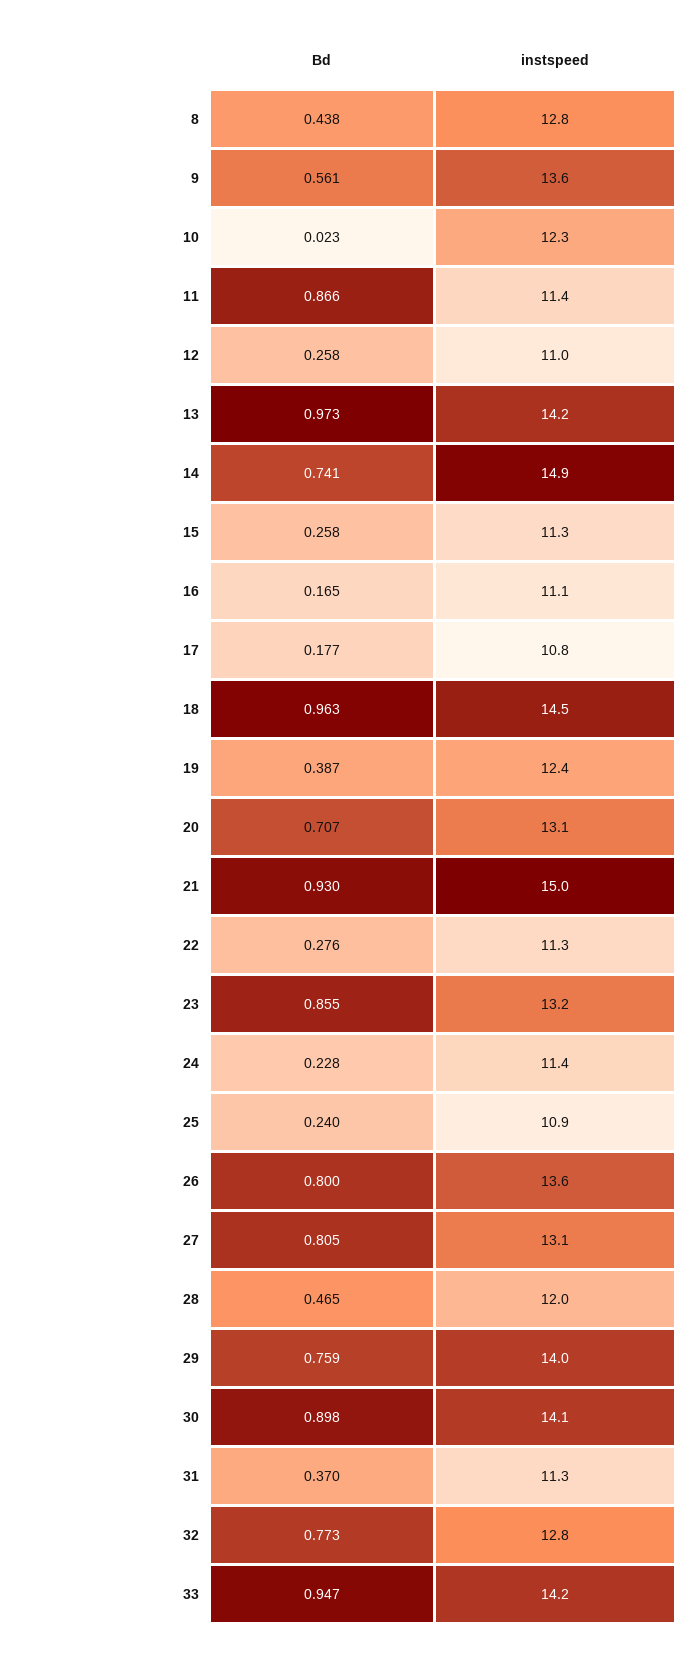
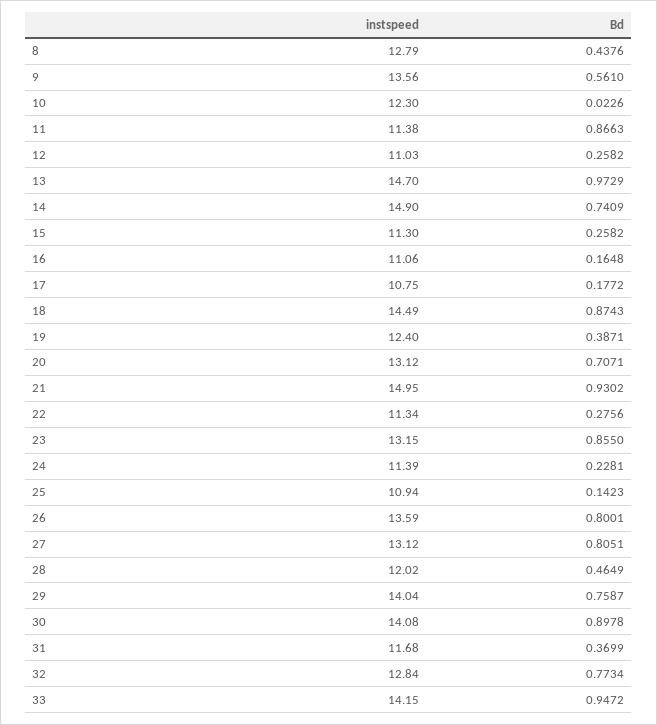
instspeed, 13: 14.2 -> 14.7
Bd, 18: 0.963 -> 0.8743
Bd, 25: 0.24 -> 0.1423
instspeed, 31: 11.3 -> 11.68

